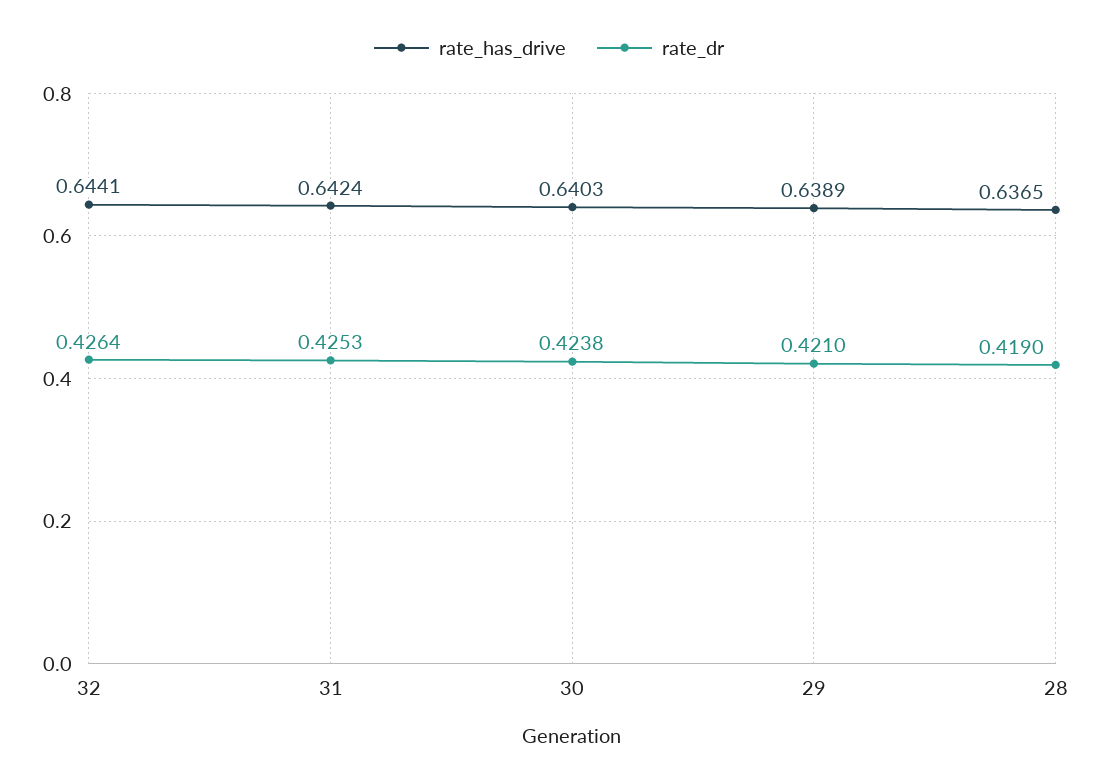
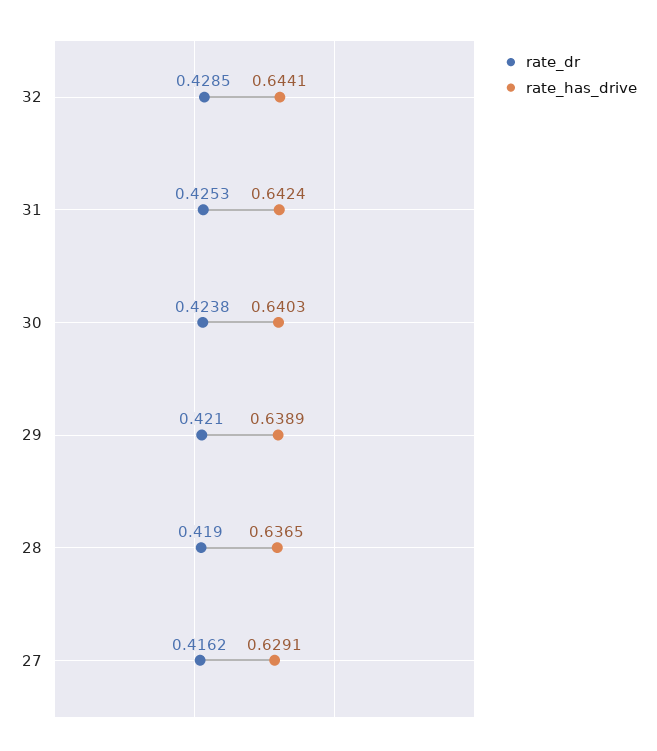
rate_dr, 32: 0.4264 -> 0.4285
rate_dr, 27: none -> 0.4162
rate_has_drive, 27: none -> 0.6291

